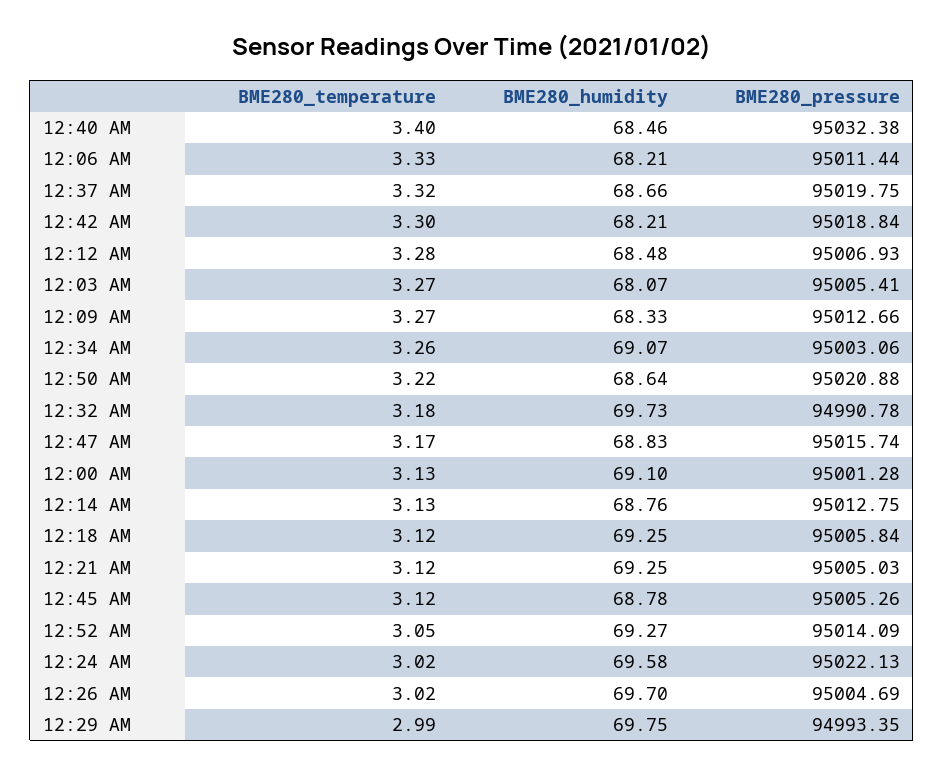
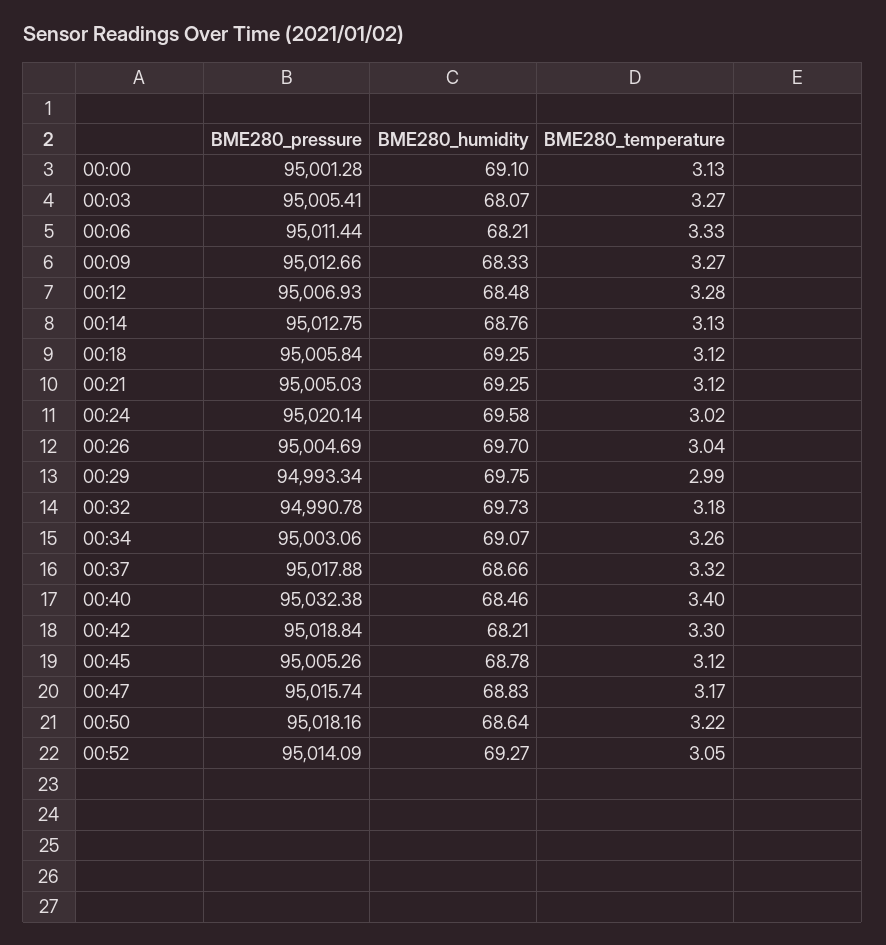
BME280_pressure, 12:37 AM: 95019.75 -> 95017.88
BME280_pressure, 12:50 AM: 95020.88 -> 95018.16
BME280_pressure, 12:24 AM: 95022.13 -> 95020.14
BME280_temperature, 12:26 AM: 3.02 -> 3.04
BME280_pressure, 12:29 AM: 94993.35 -> 94993.34

